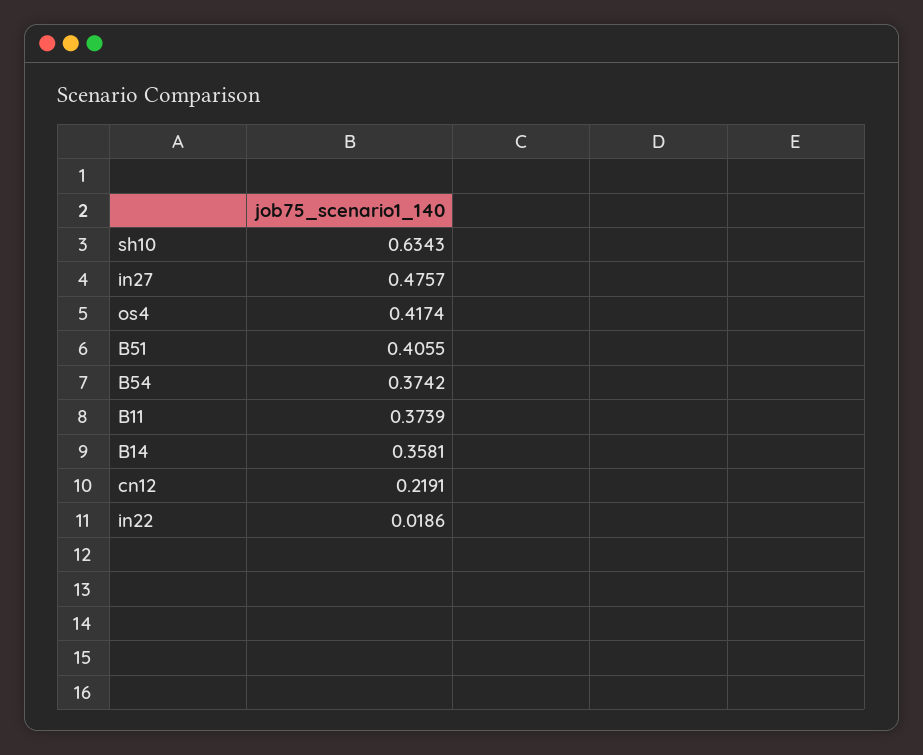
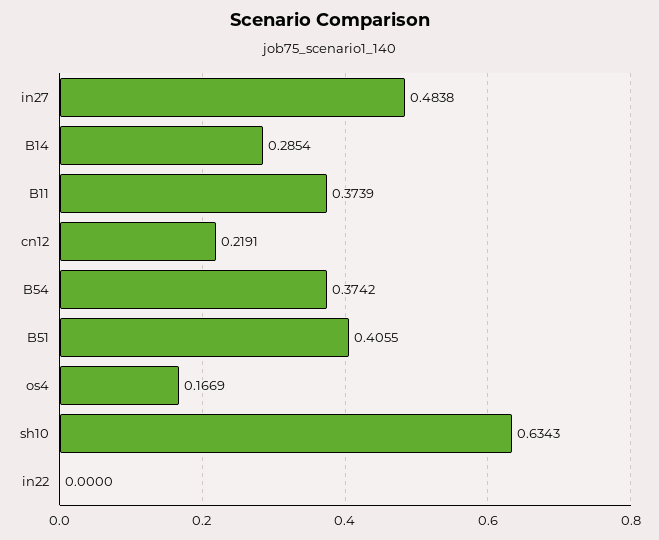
in27: 0.4757 -> 0.4838
os4: 0.4174 -> 0.1669
B14: 0.3581 -> 0.2854
in22: 0.0186 -> 0

